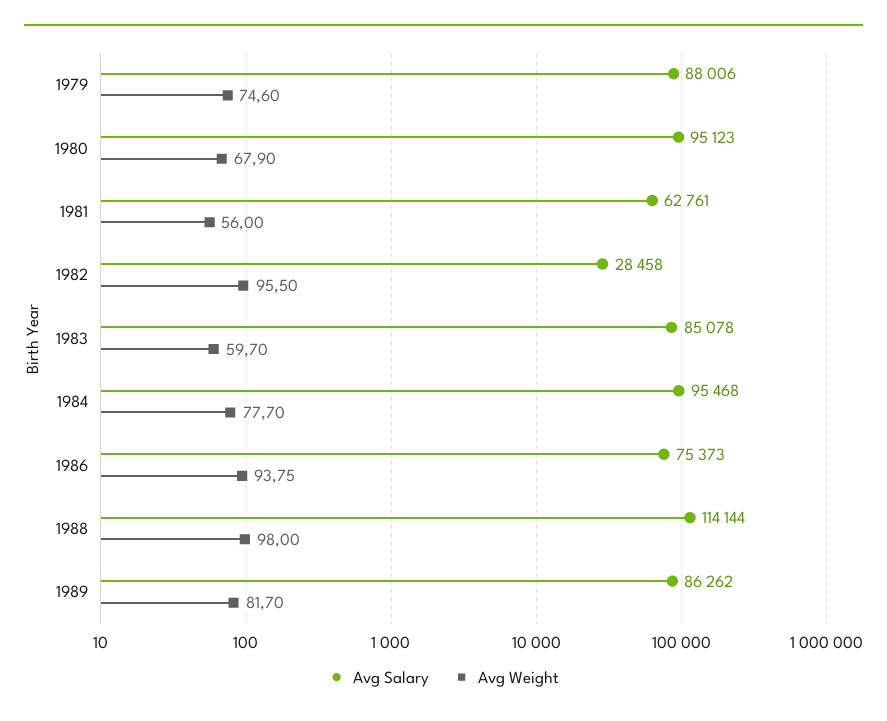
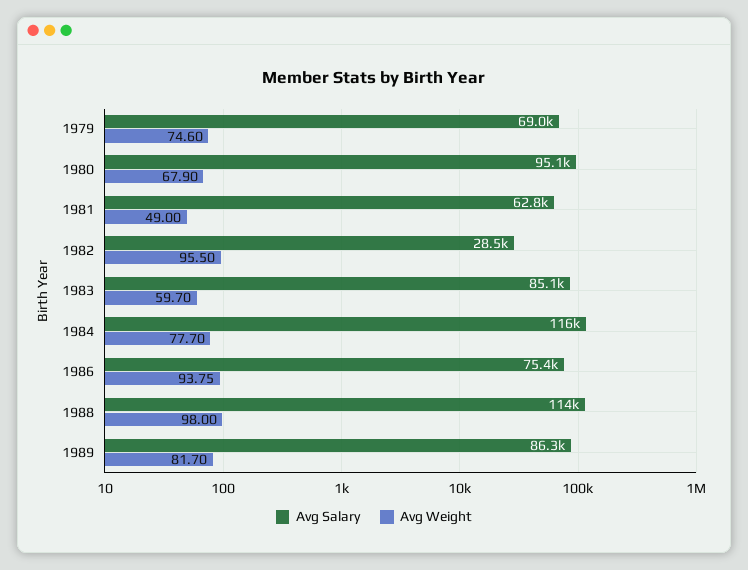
Avg Salary, 1979: 88006 -> 69000
Avg Weight, 1981: 56 -> 49
Avg Salary, 1984: 95468 -> 116000

